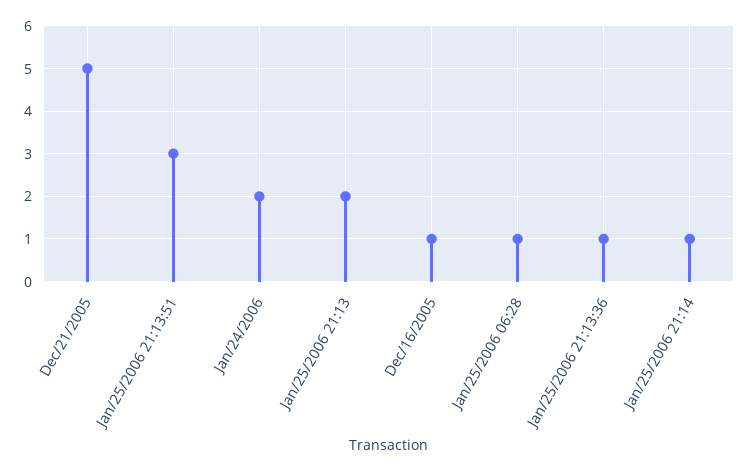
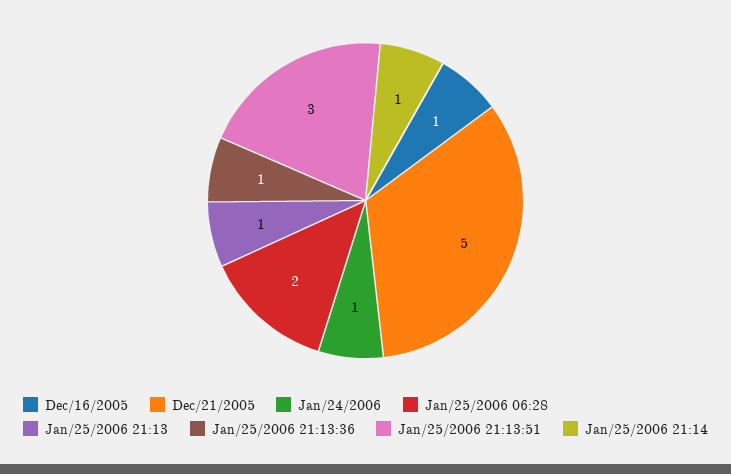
Jan/24/2006: 2 -> 1
Jan/25/2006 21:13: 2 -> 1
Jan/25/2006 06:28: 1 -> 2

